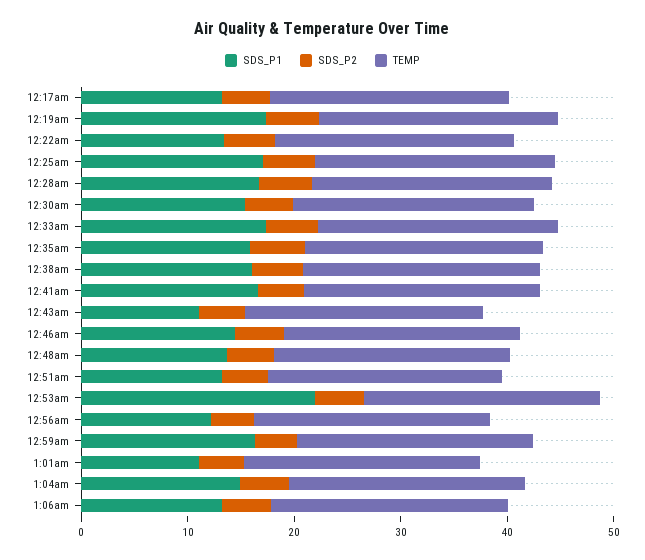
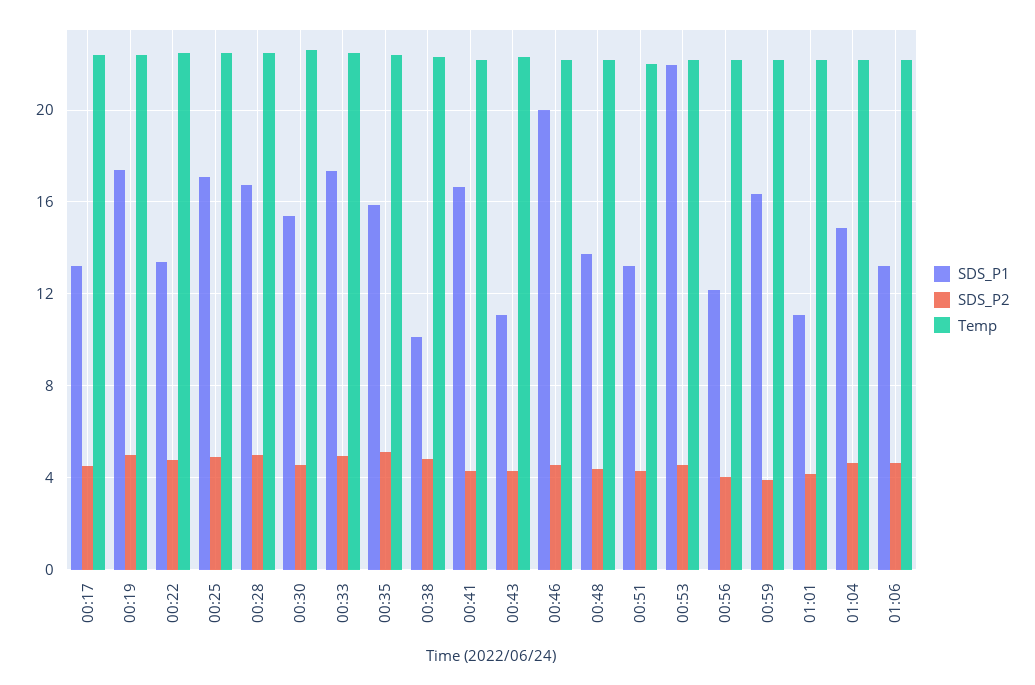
SDS_P1, 12:38am: 16 -> 10
SDS_P1, 12:46am: 14 -> 20

